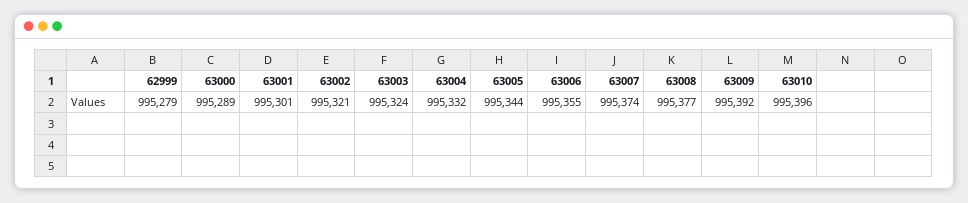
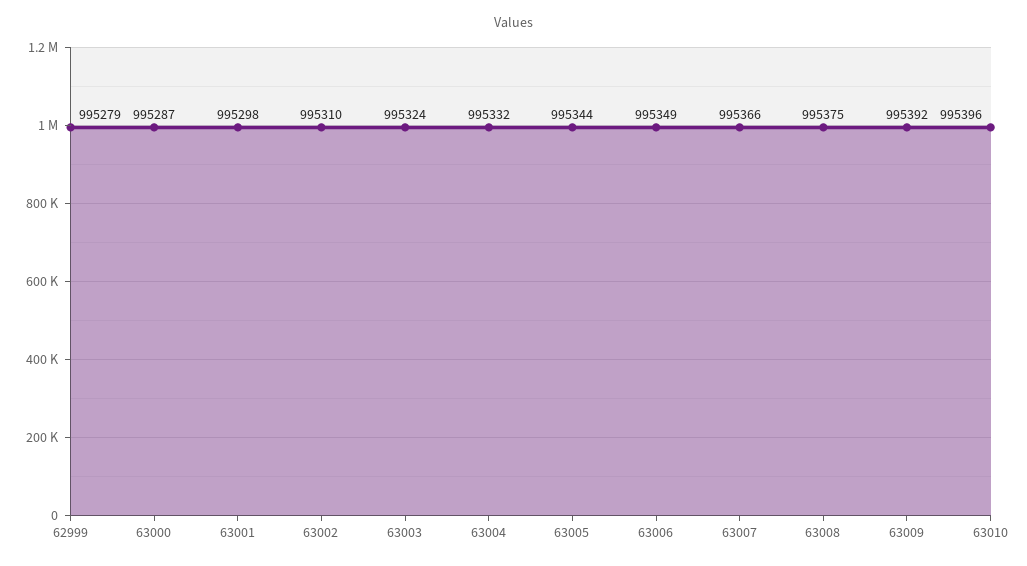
63000: 995289 -> 995287
63001: 995301 -> 995298
63002: 995321 -> 995310
63006: 995355 -> 995349
63007: 995374 -> 995366
63008: 995377 -> 995375

